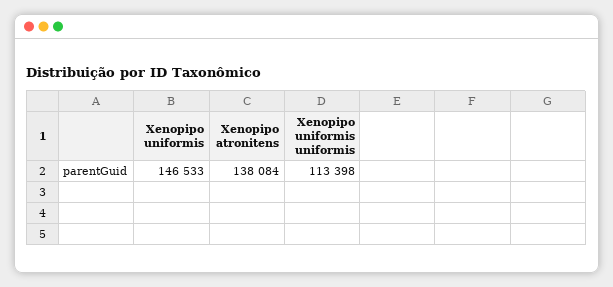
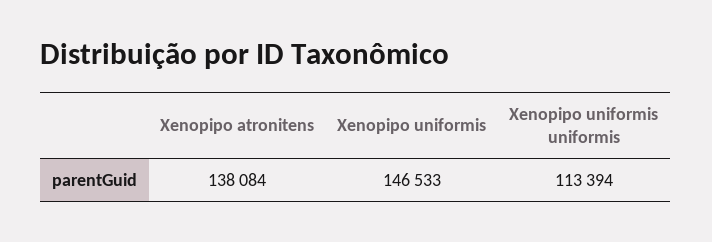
Xenopipo uniformis uniformis: 113398 -> 113394

